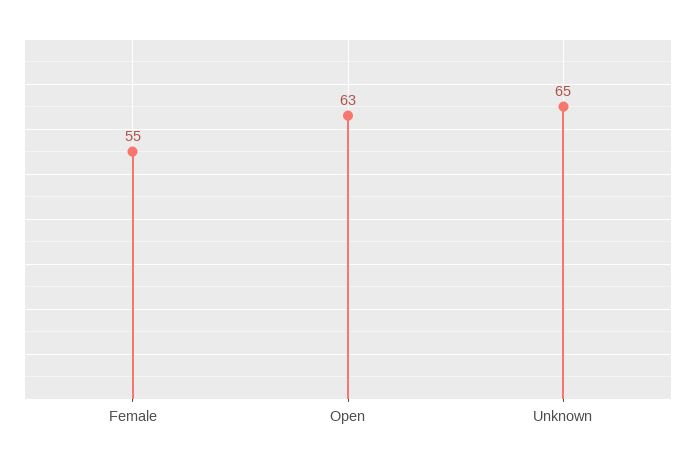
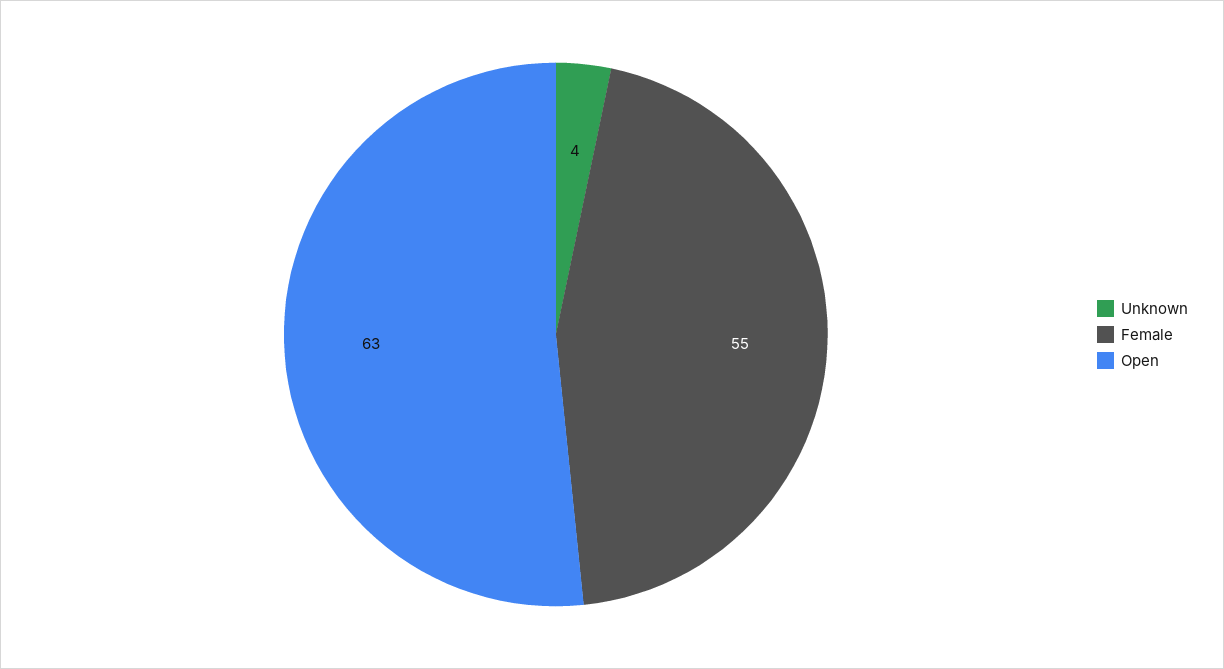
Unknown: 65 -> 4

